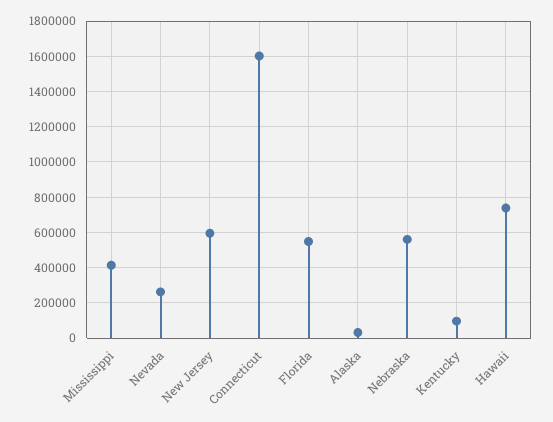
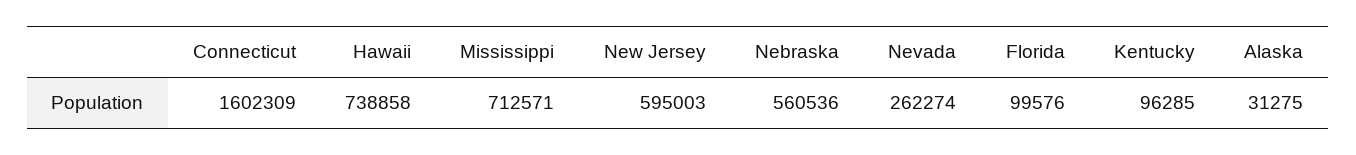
Mississippi: 400000 -> 712571
Florida: 550000 -> 99576

